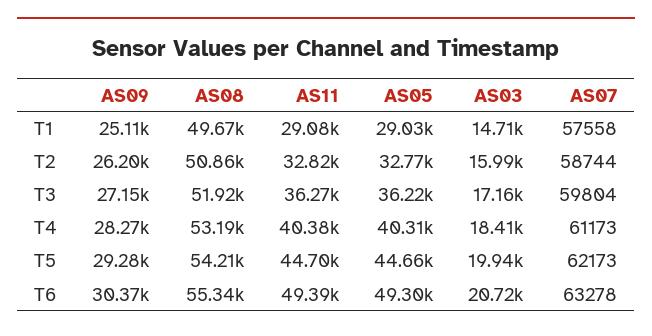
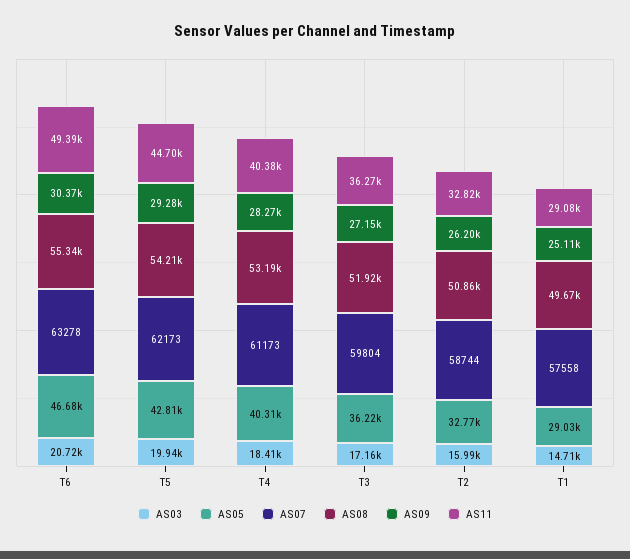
AS05, T5: 44660 -> 42810
AS05, T6: 49300 -> 46680

